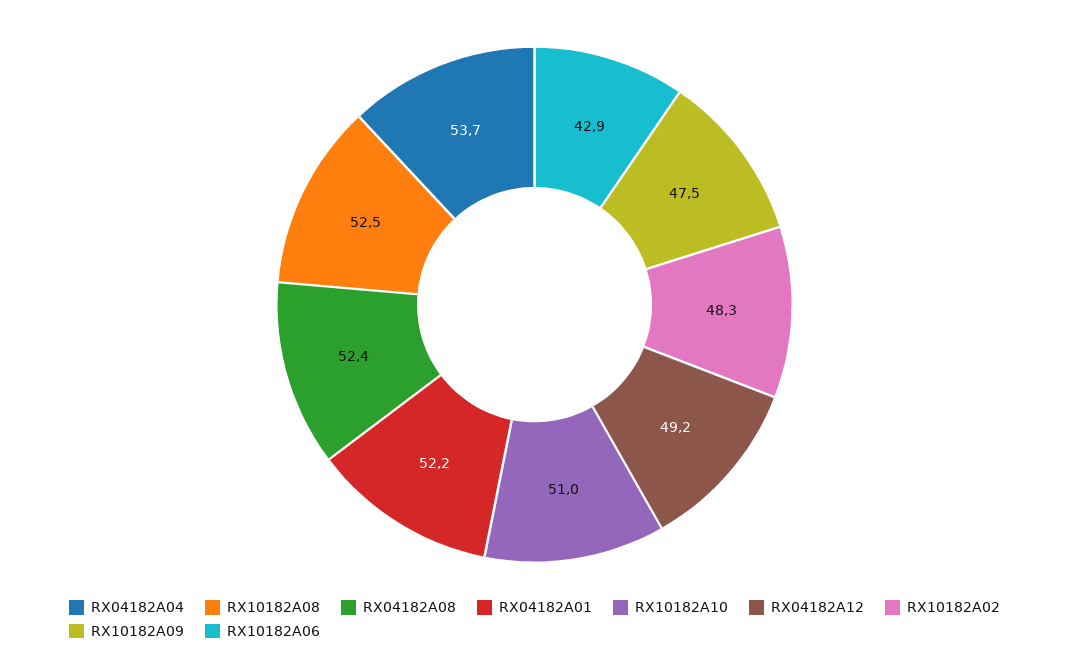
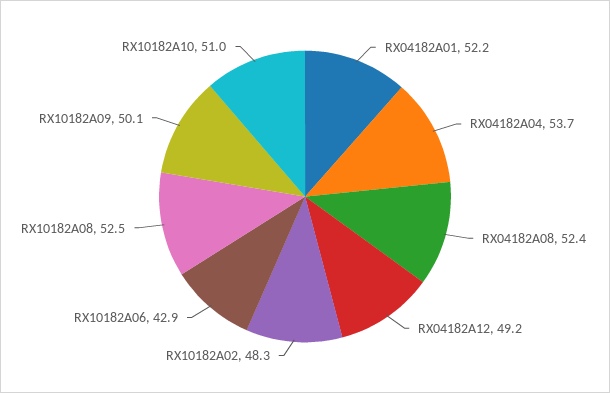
RX10182A09: 47.5 -> 50.1

